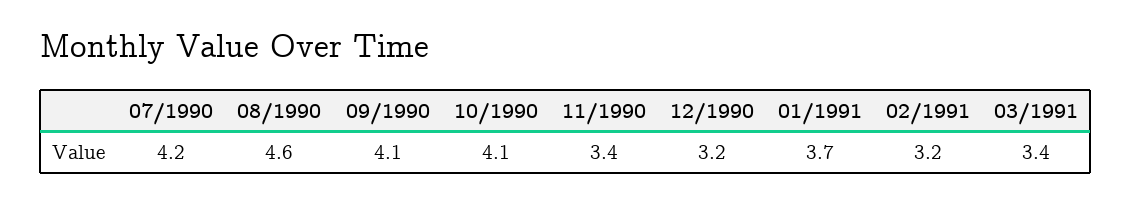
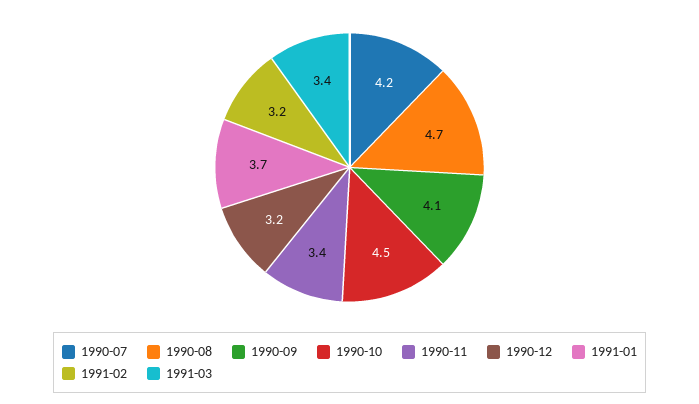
08/1990: 4.6 -> 4.7
10/1990: 4.1 -> 4.5

